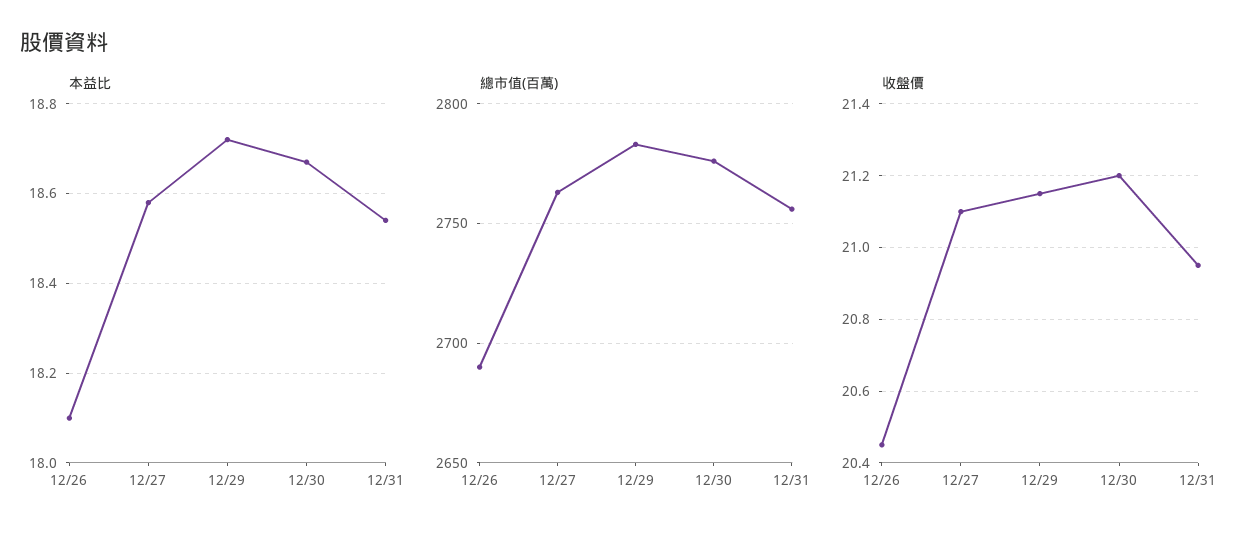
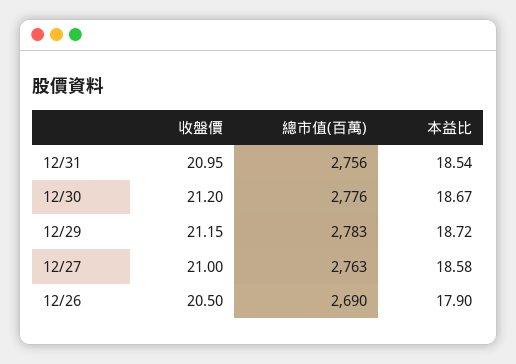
本益比, 12/26: 18.1 -> 17.9
收盤價, 12/26: 20.45 -> 20.5
收盤價, 12/27: 21.1 -> 21

